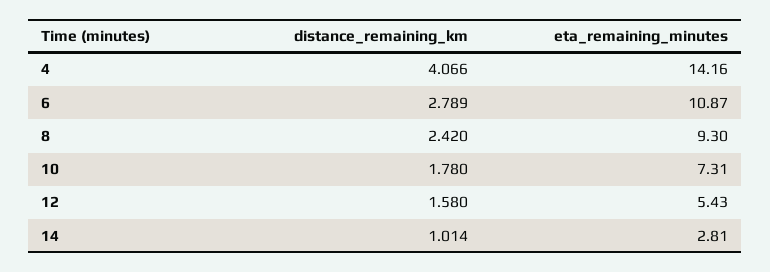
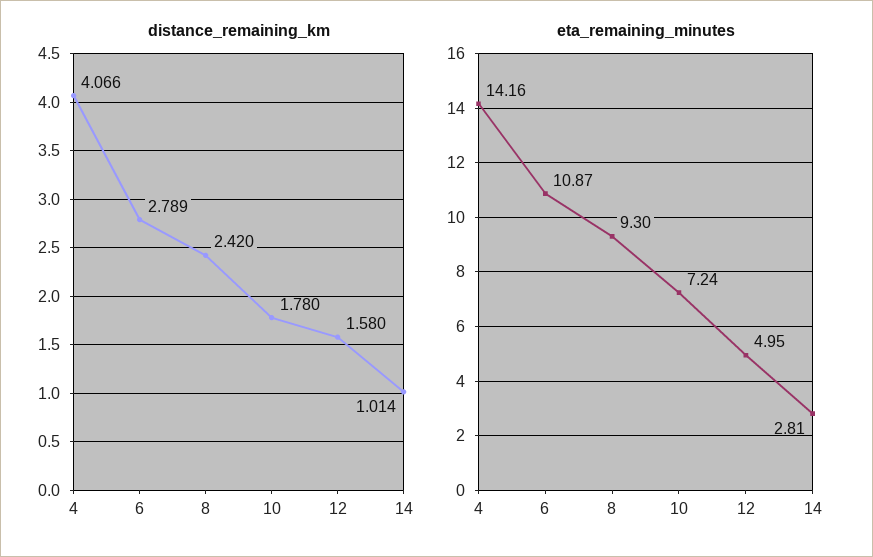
eta_remaining_minutes, 10: 7.31 -> 7.24
eta_remaining_minutes, 12: 5.43 -> 4.95

